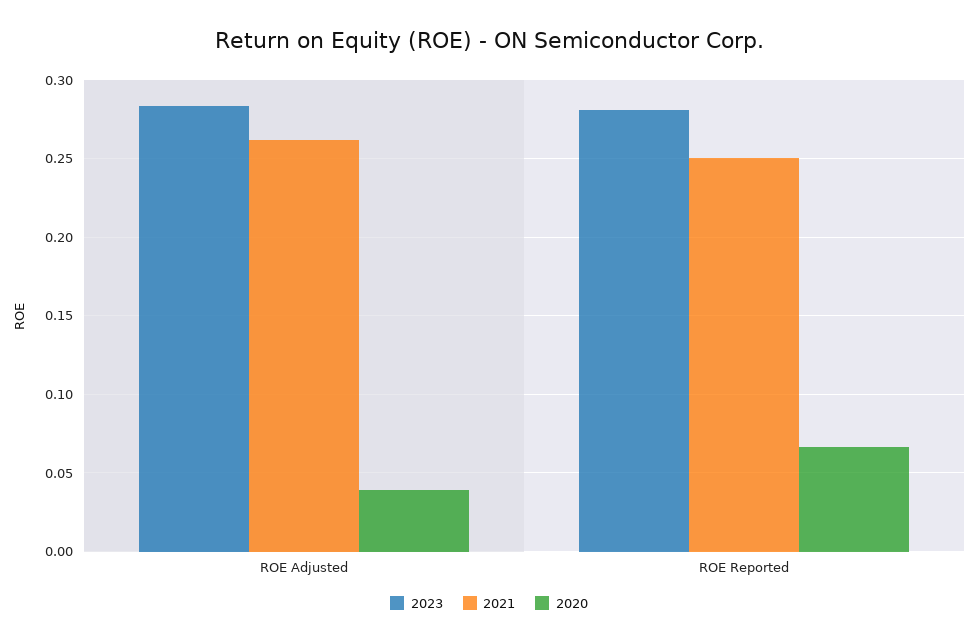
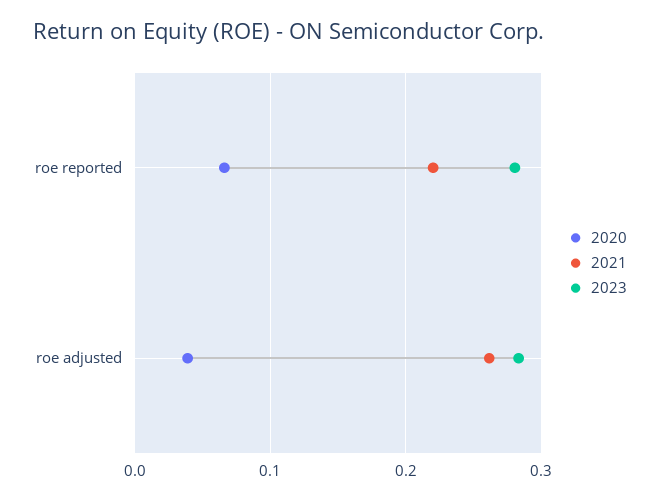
2021, ROE Reported: 0.25 -> 0.22

